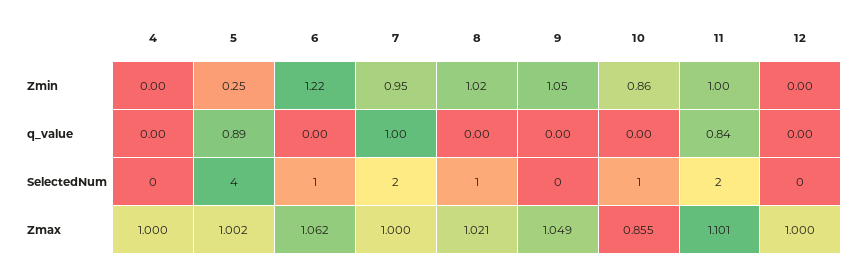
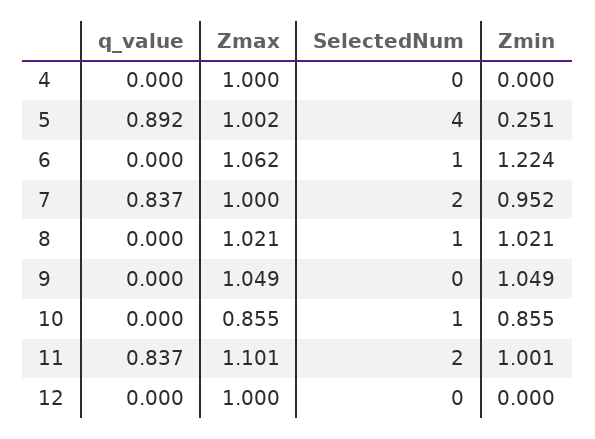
7, q_value: 1 -> 0.837

